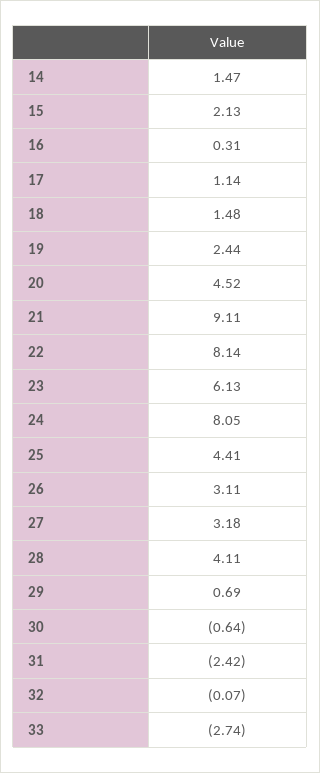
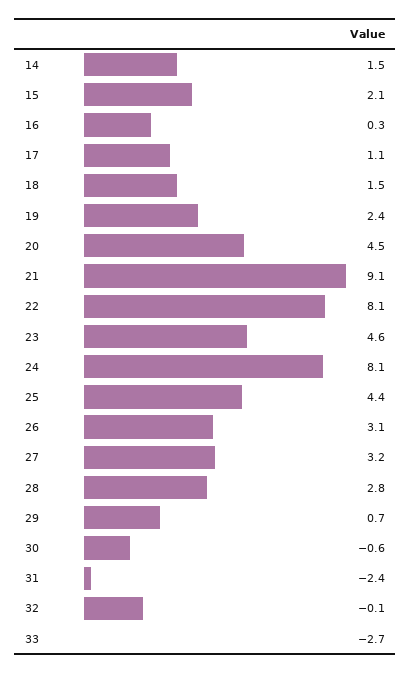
23: 6.13 -> 4.6
28: 4.11 -> 2.8

